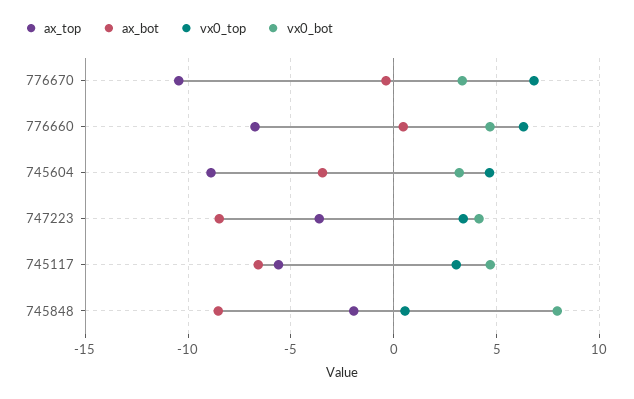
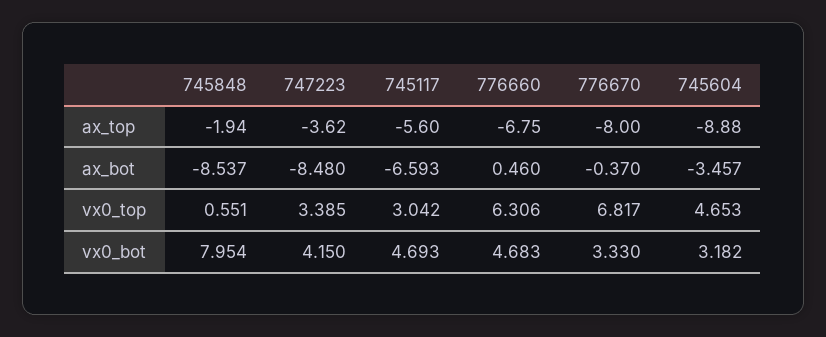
ax_top, 776670: -10.5 -> -8

